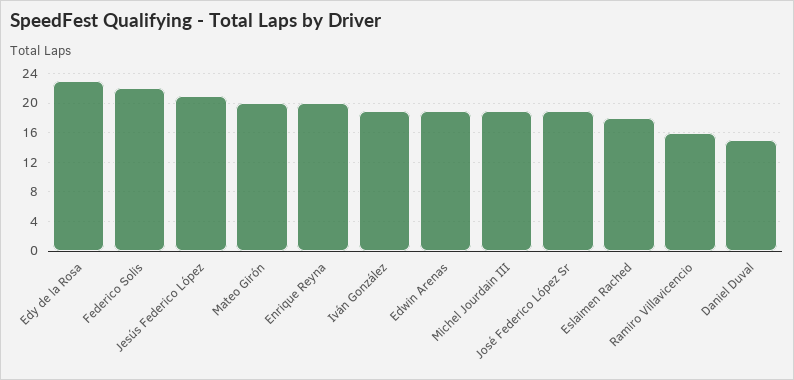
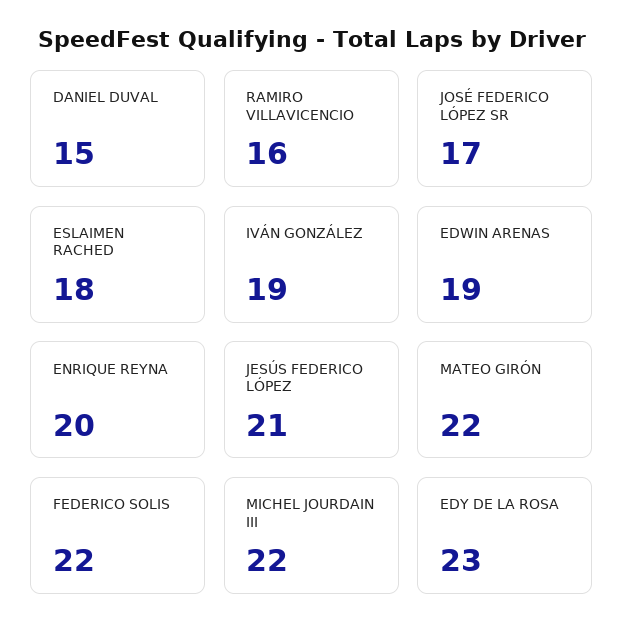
Mateo Girón: 20 -> 22
Michel Jourdain III: 19 -> 22
José Federico López Sr: 19 -> 17

